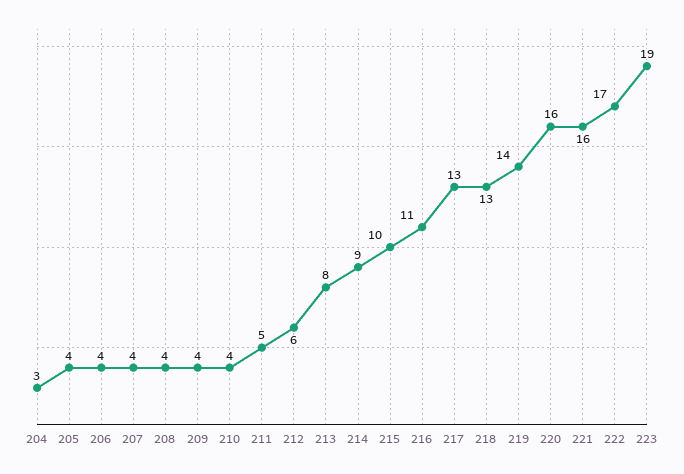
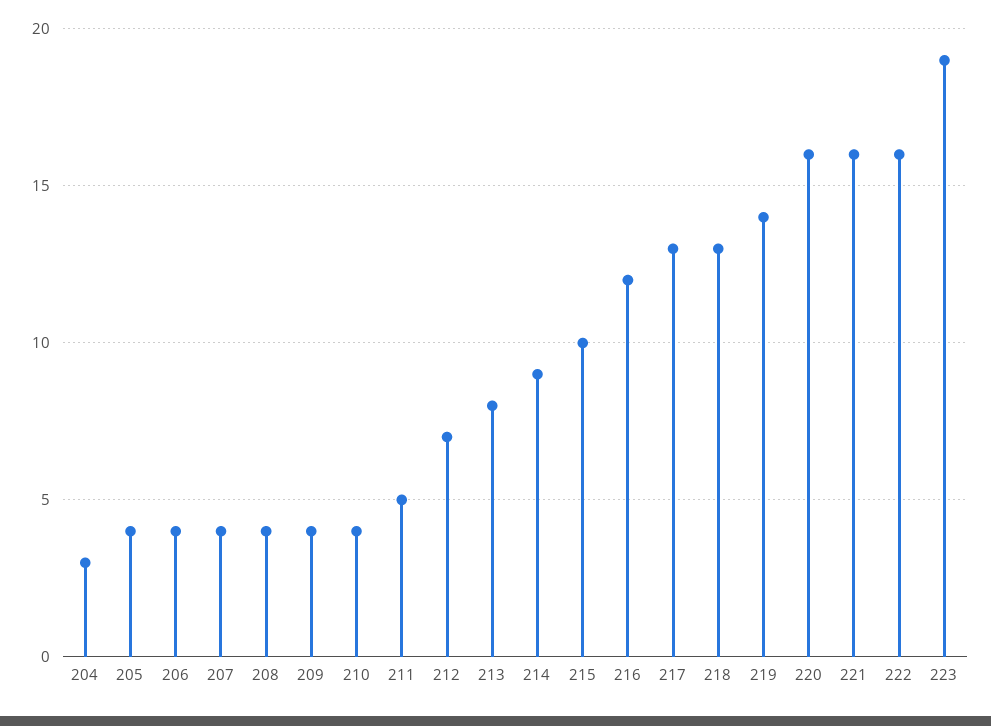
212: 6 -> 7
216: 11 -> 12
222: 17 -> 16

